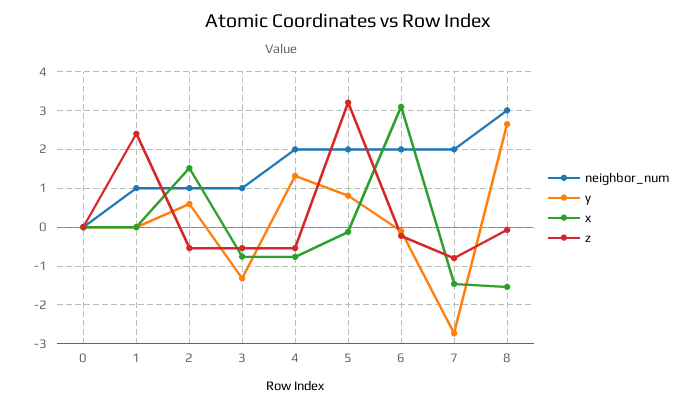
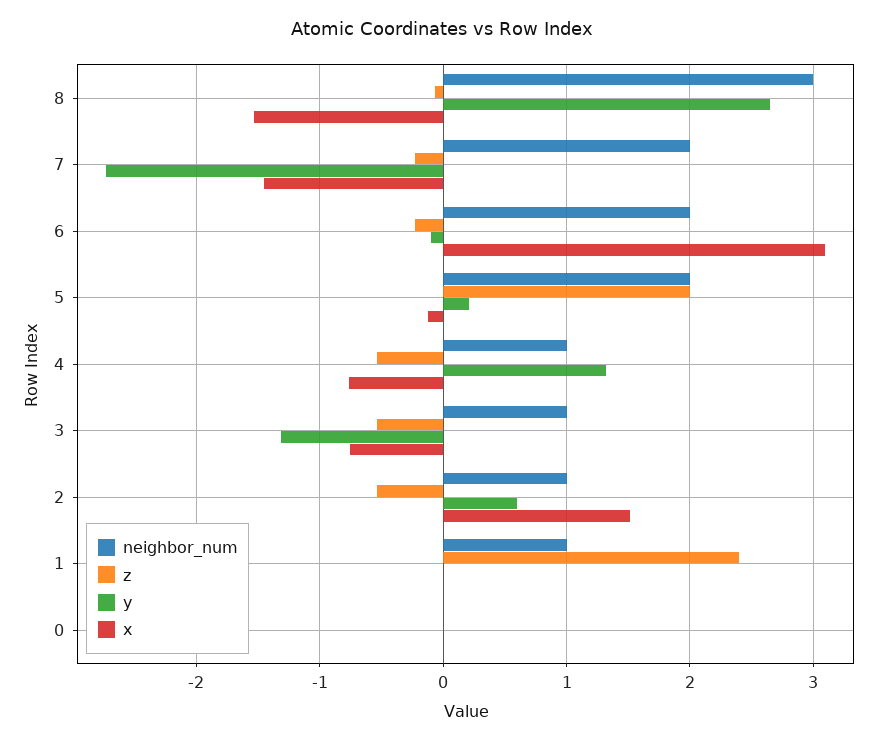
neighbor_num, 4: 2 -> 1
y, 5: 0.8 -> 0.2
z, 5: 3.2 -> 2
z, 7: -0.8 -> -0.2

